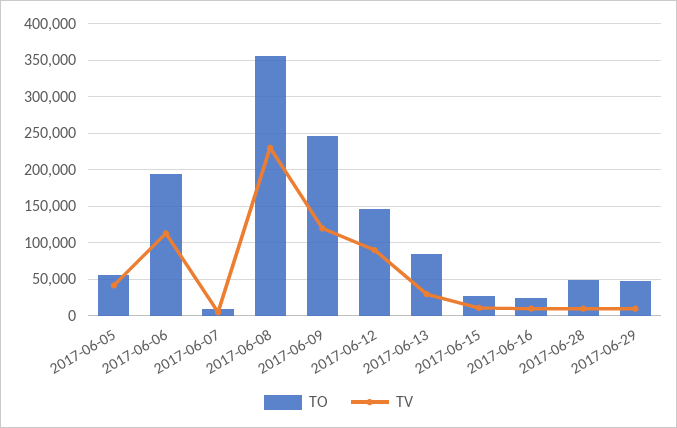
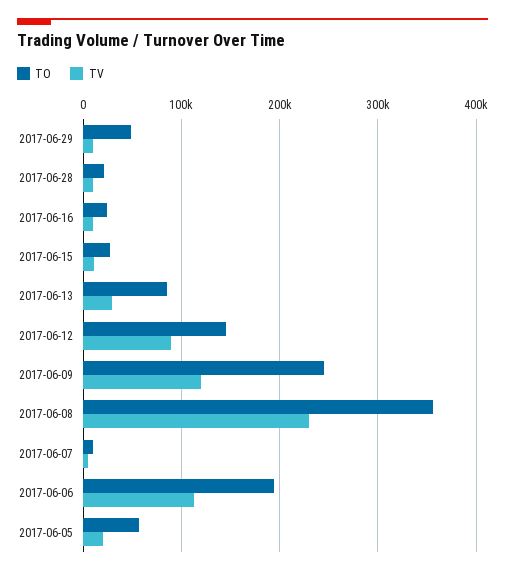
TV, 2017-06-05: 40000 -> 20000
TO, 2017-06-28: 50000 -> 20000

